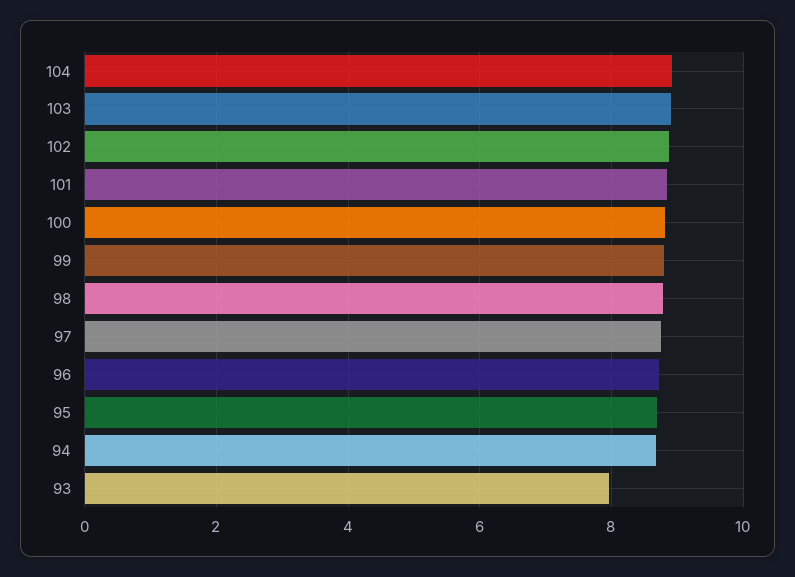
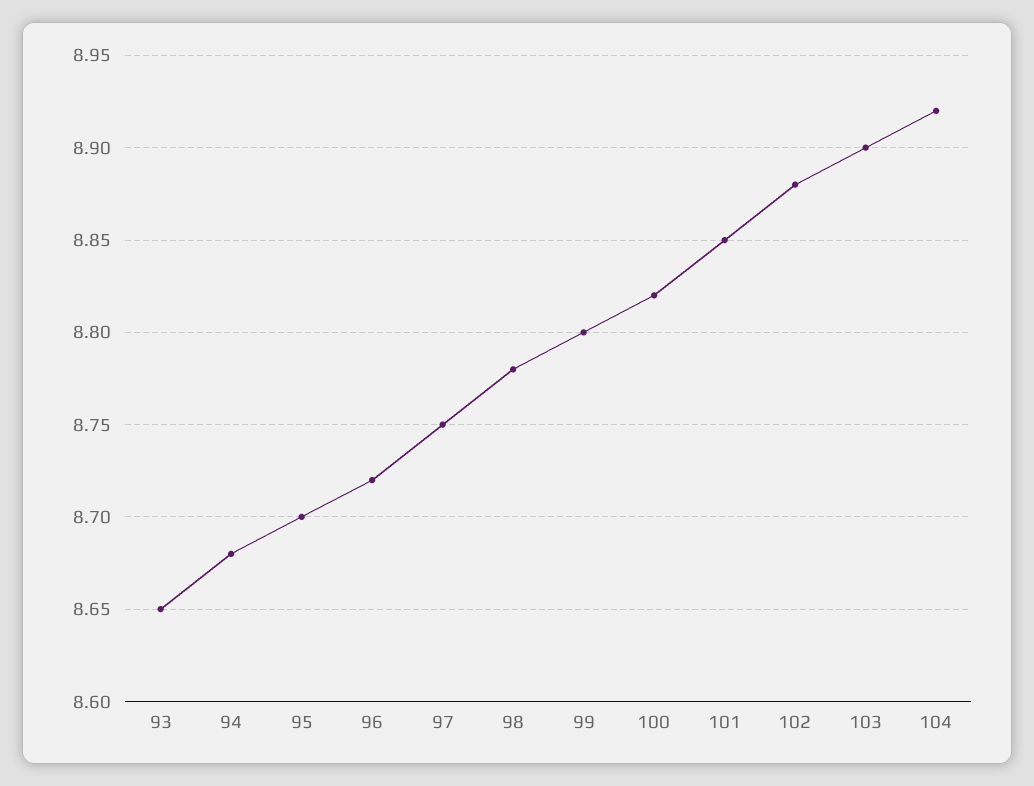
93: 8 -> 8.65

